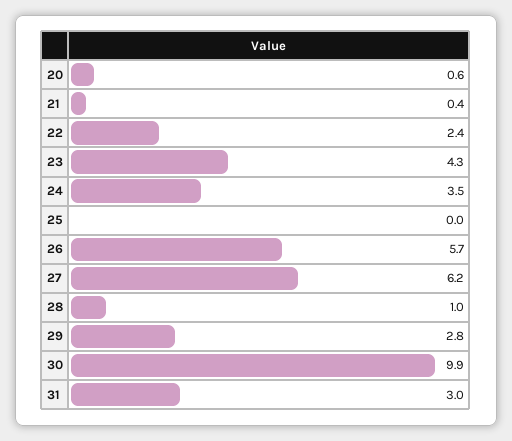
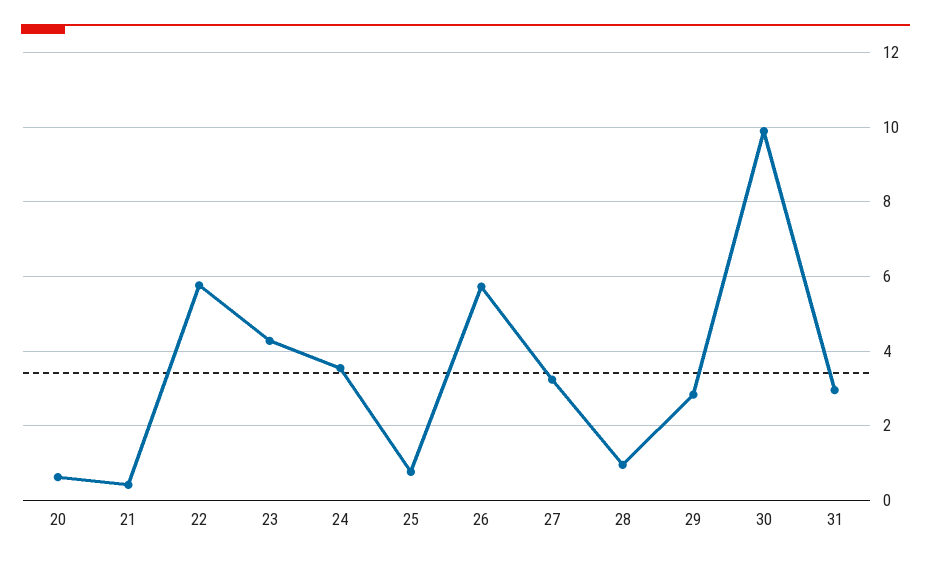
22: 2.4 -> 5.8
25: 0 -> 0.8
27: 6.2 -> 3.2

